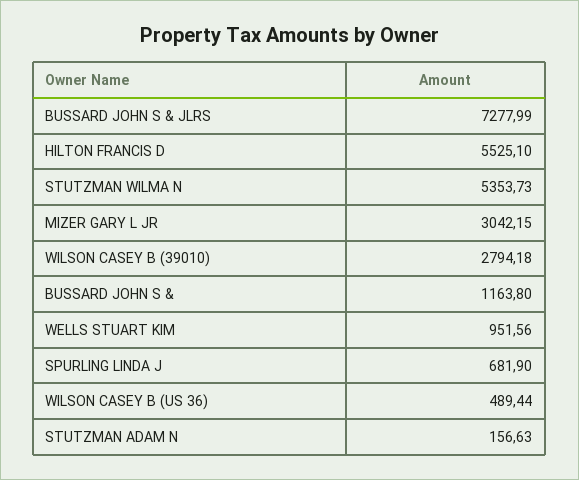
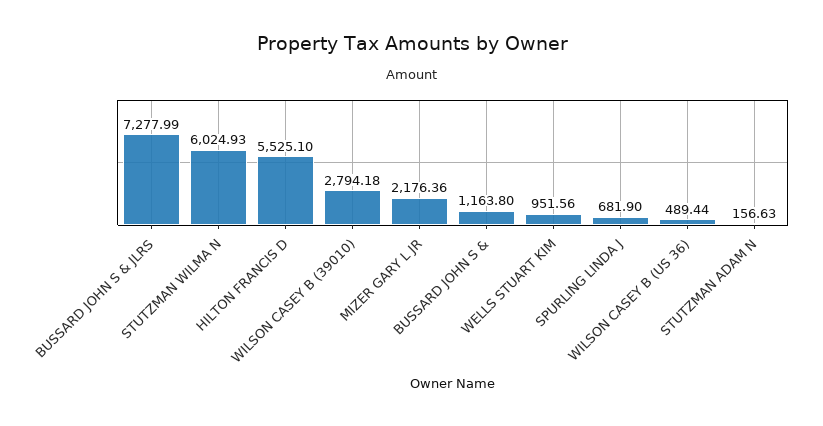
STUTZMAN WILMA N: 5353.73 -> 6024.93
MIZER GARY L JR: 3042.15 -> 2176.36

